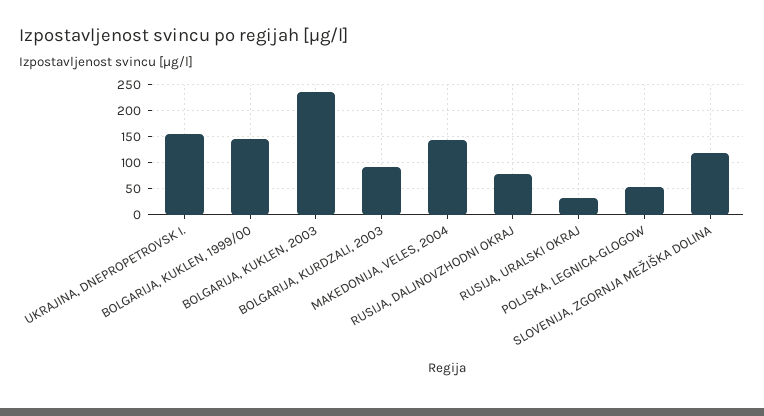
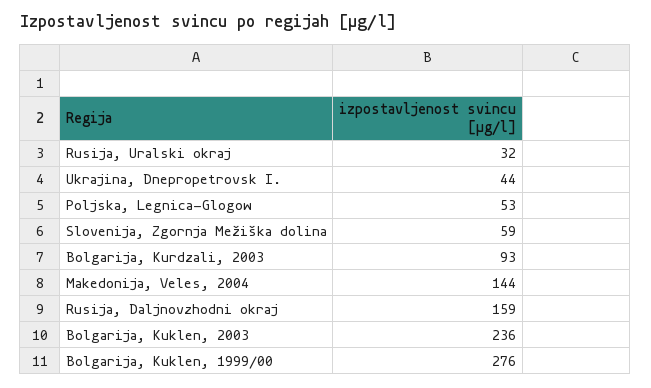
UKRAJINA, DNEPROPETROVSK I.: 150 -> 44
BOLGARIJA, KUKLEN, 1999/00: 150 -> 276
RUSIJA, DALJNOVZHODNI OKRAJ: 75 -> 159
SLOVENIJA, ZGORNJA MEŽIŠKA DOLINA: 125 -> 59

